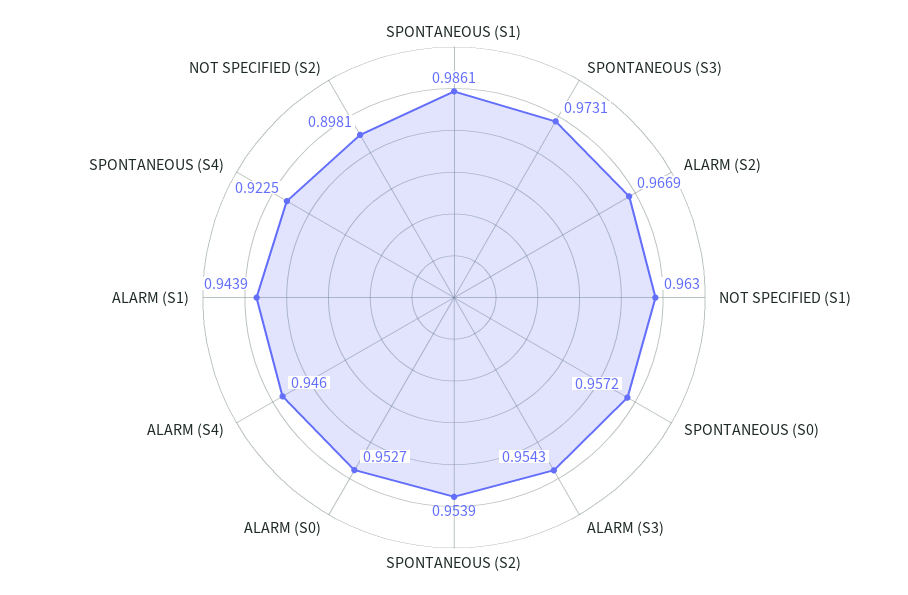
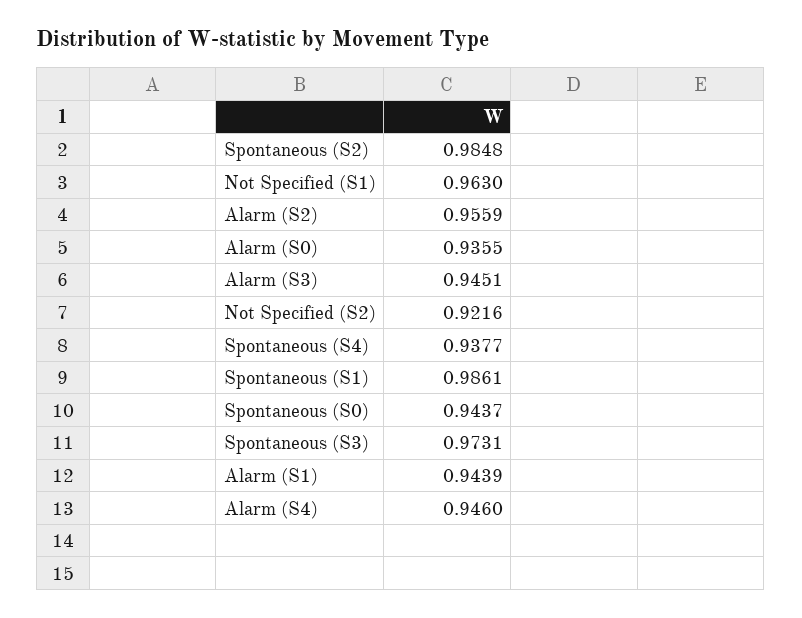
ALARM (S2): 0.9669 -> 0.9559
SPONTANEOUS (S0): 0.9572 -> 0.9437
ALARM (S3): 0.9543 -> 0.9451
SPONTANEOUS (S2): 0.9539 -> 0.9848
ALARM (S0): 0.9527 -> 0.9355
SPONTANEOUS (S4): 0.9225 -> 0.9377
NOT SPECIFIED (S2): 0.8981 -> 0.9216

